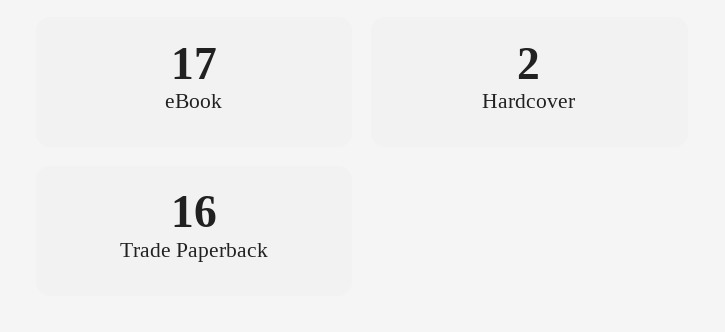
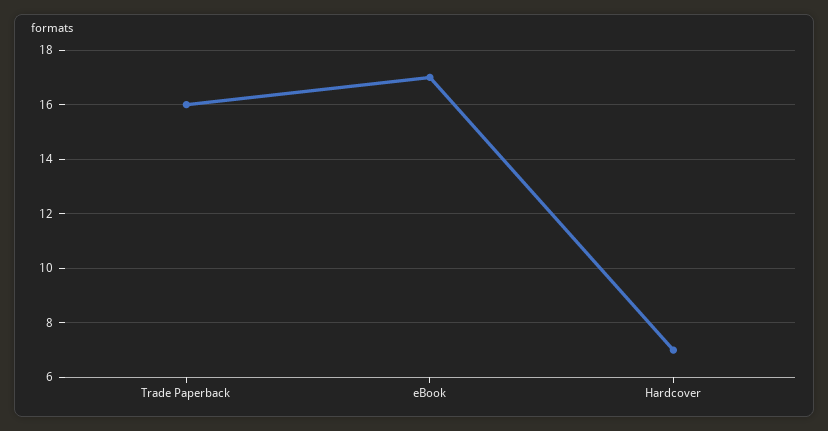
Hardcover: 2 -> 7

